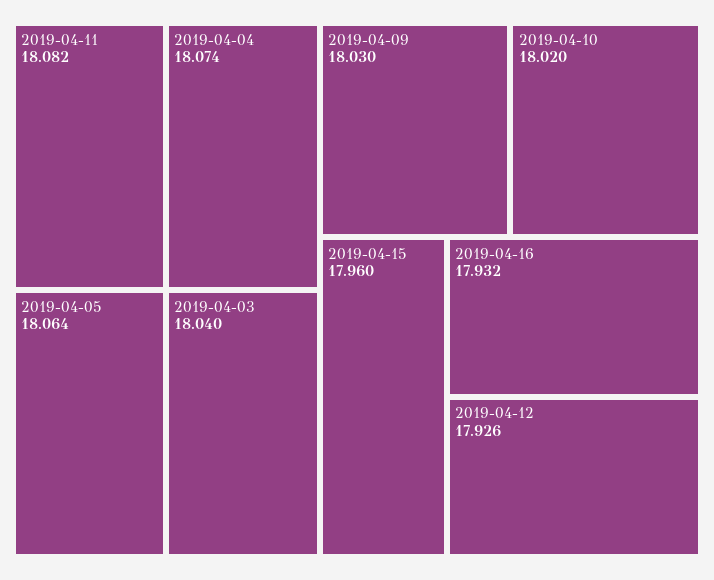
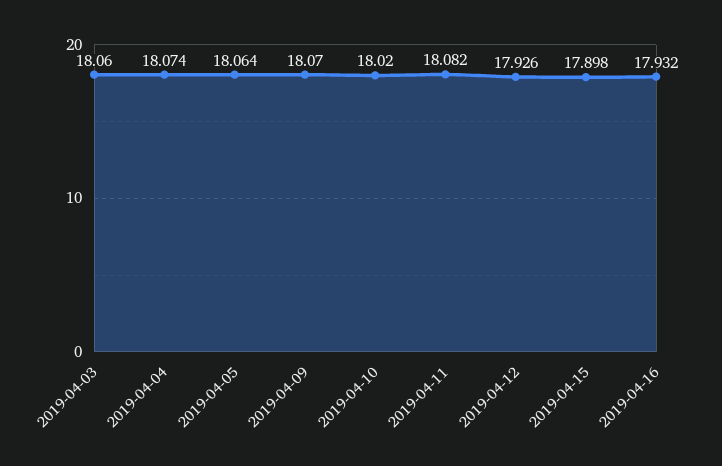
2019-04-03: 18.04 -> 18.06
2019-04-09: 18.03 -> 18.07
2019-04-15: 17.96 -> 17.898

